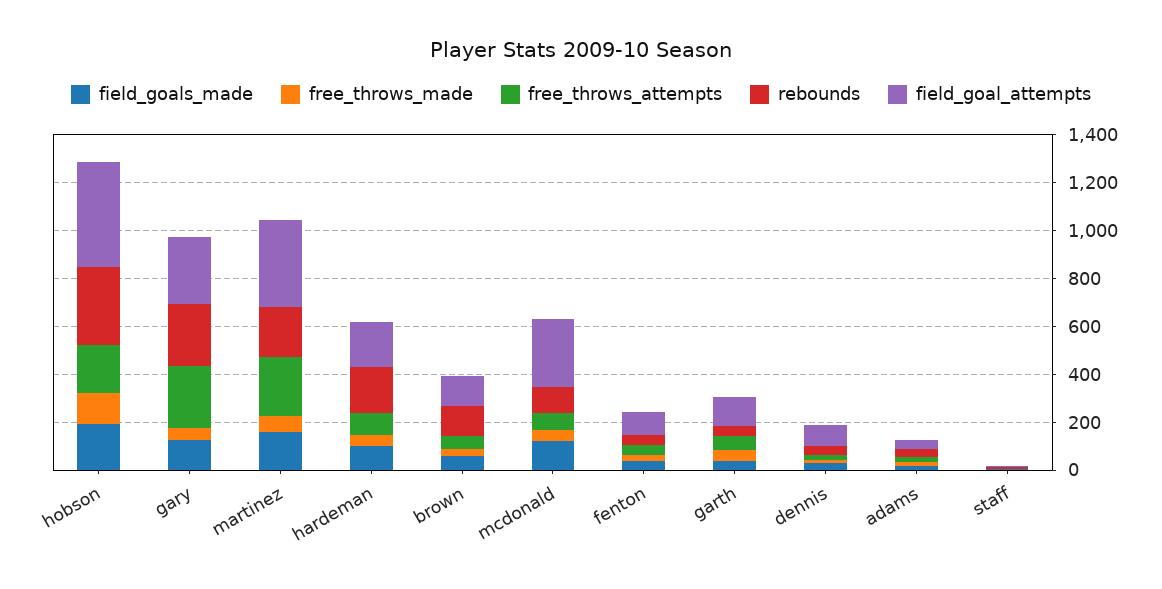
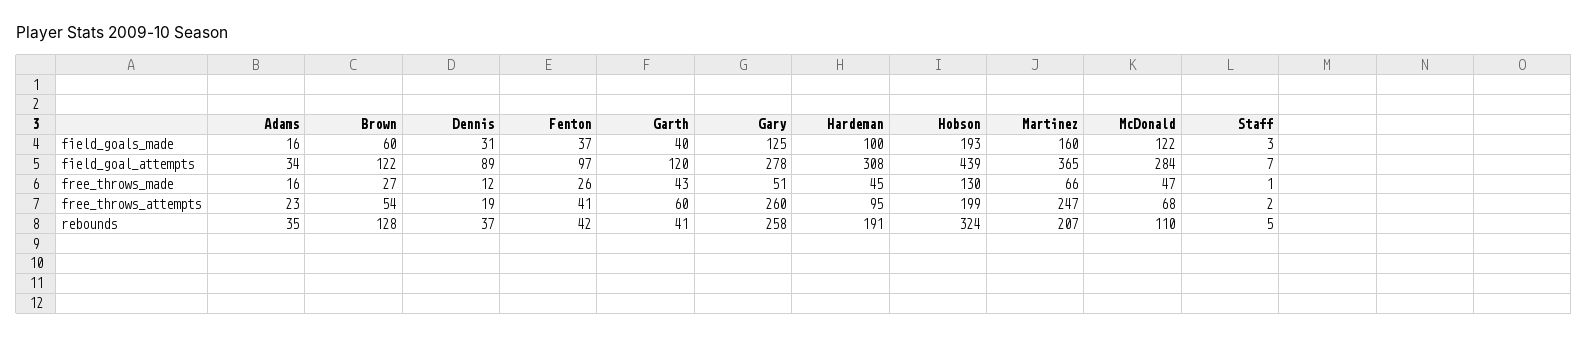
field_goal_attempts, hardeman: 200 -> 308

